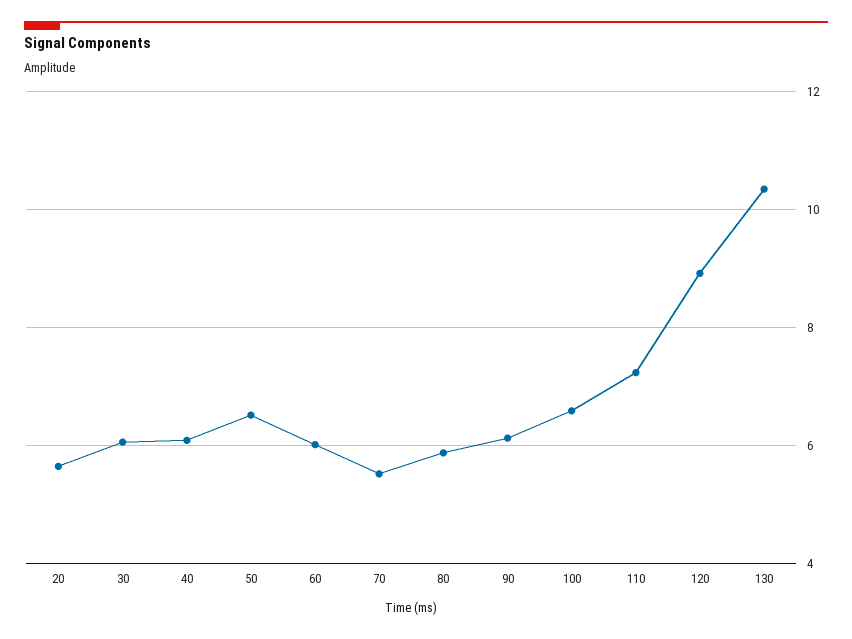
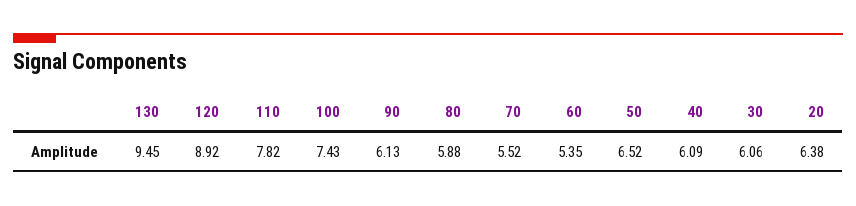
20: 5.6 -> 6.38
60: 6 -> 5.35
100: 6.6 -> 7.43
110: 7.2 -> 7.82
130: 10.4 -> 9.45

